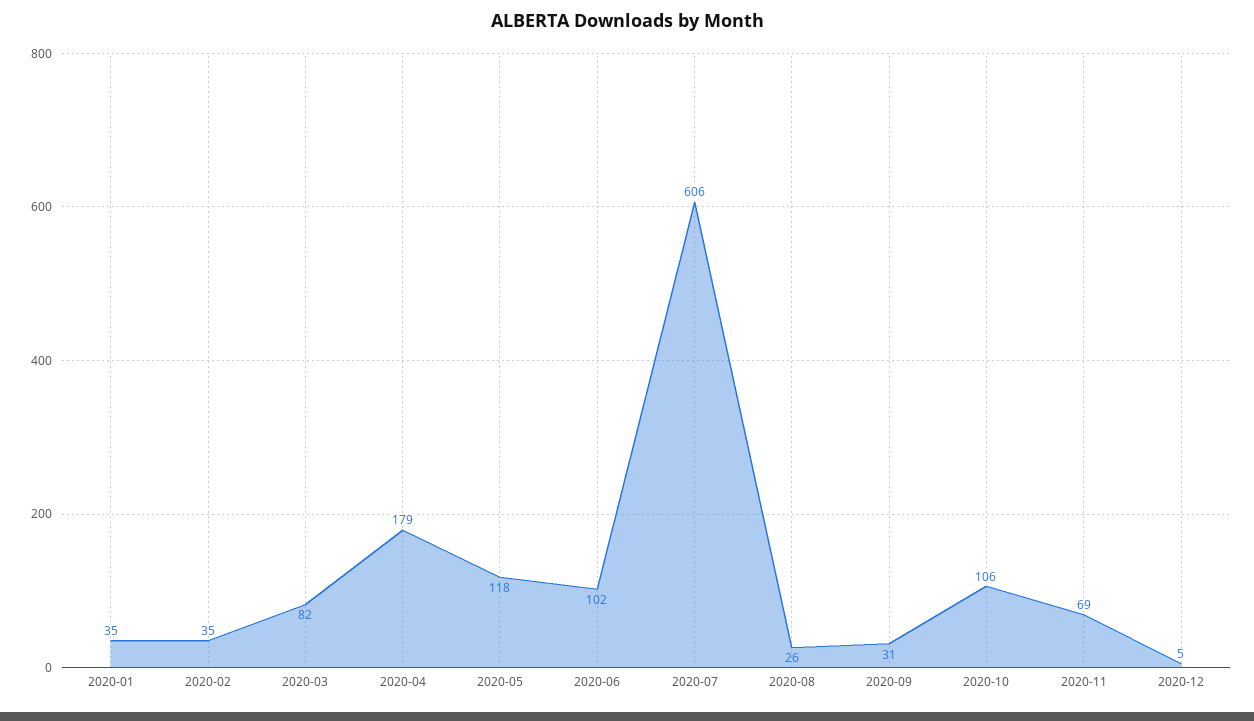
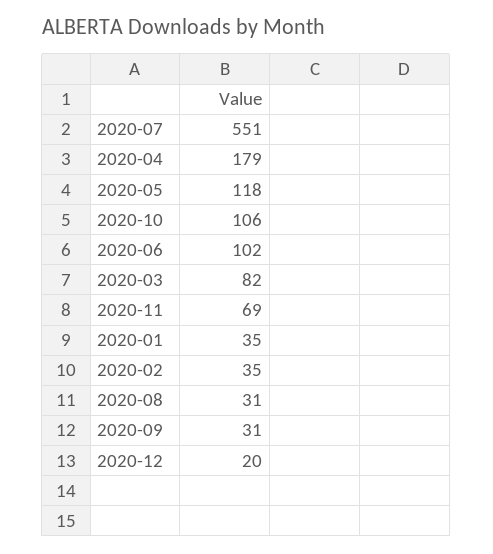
2020-07: 606 -> 551
2020-08: 26 -> 31
2020-12: 5 -> 20

